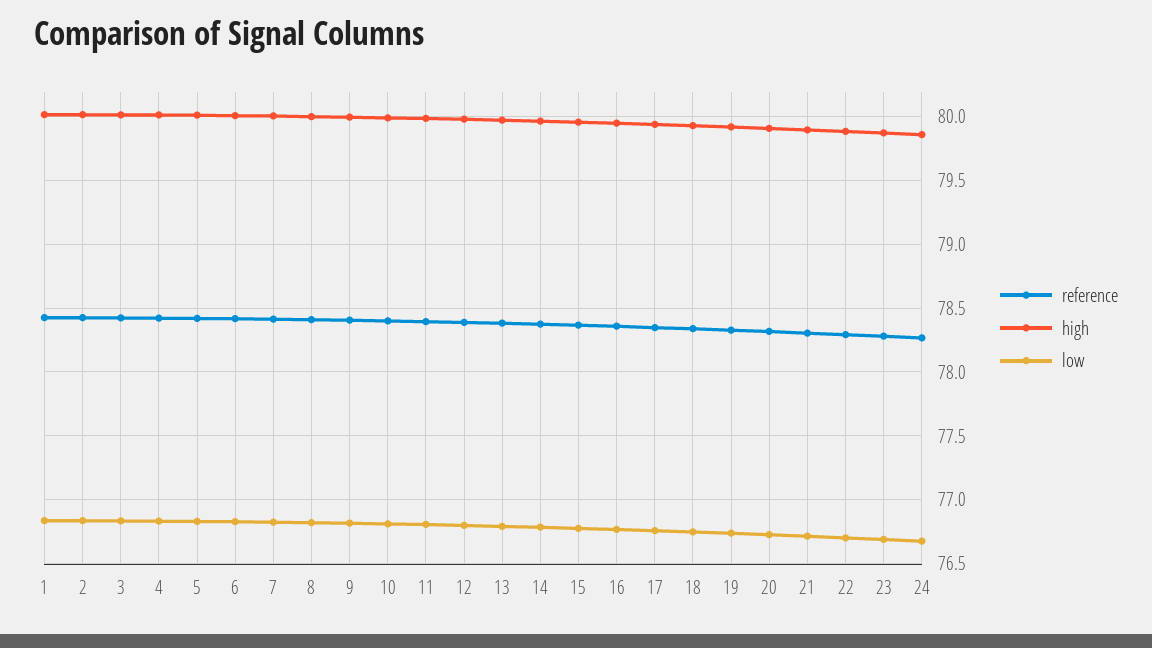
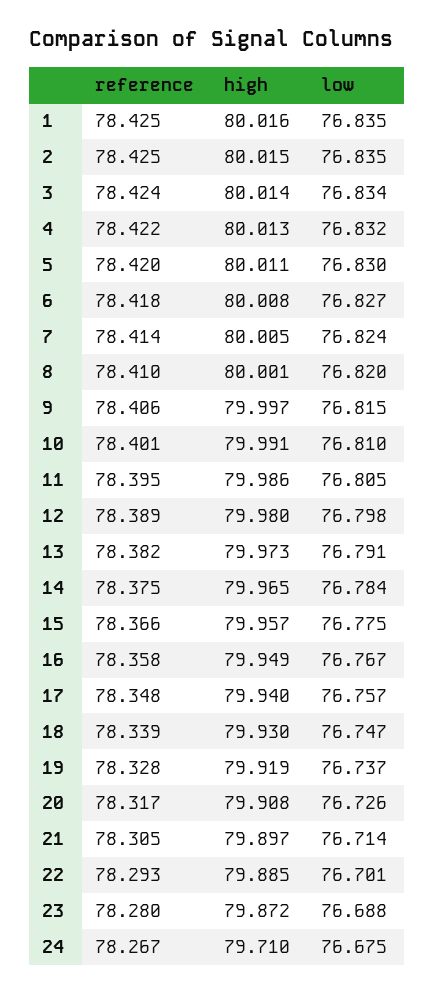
high, 24: 79.85 -> 79.71

